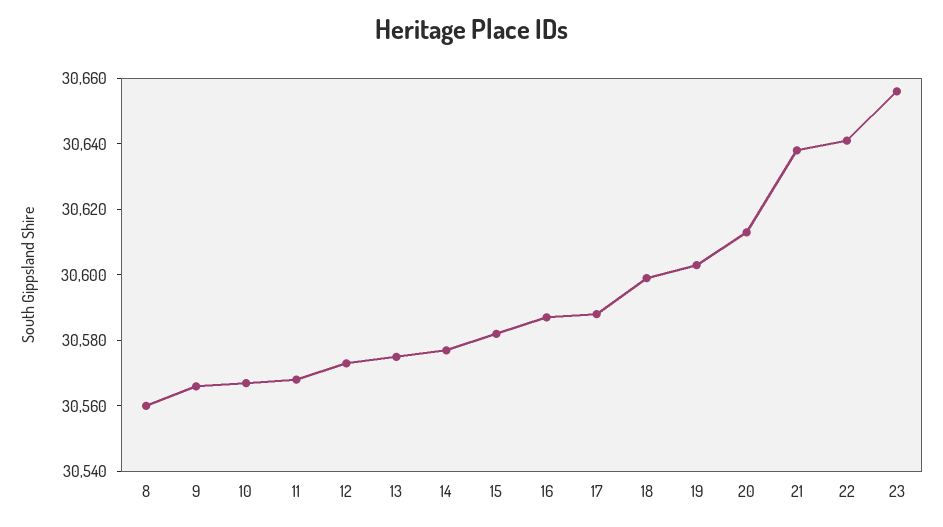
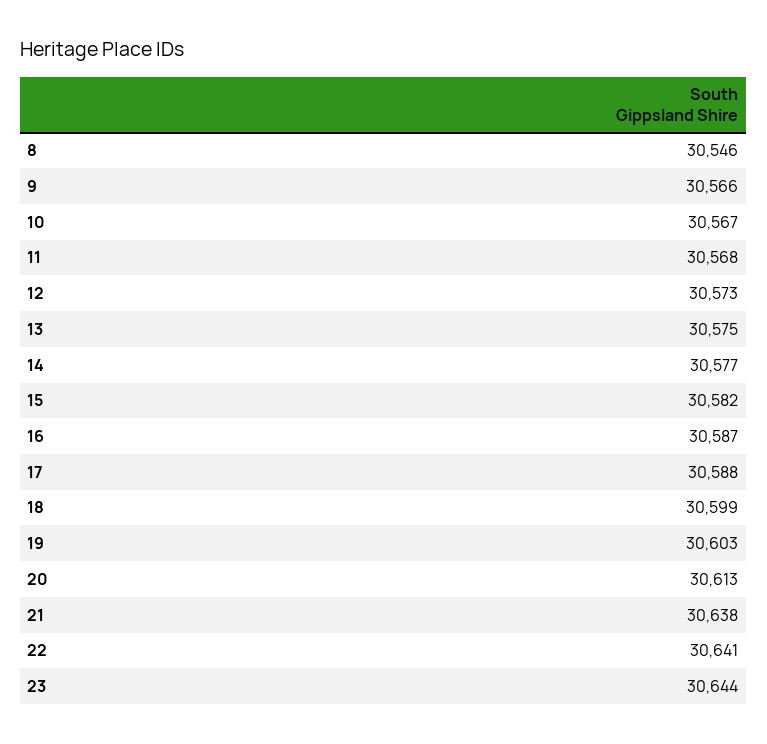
8: 30560 -> 30546
23: 30655 -> 30644

